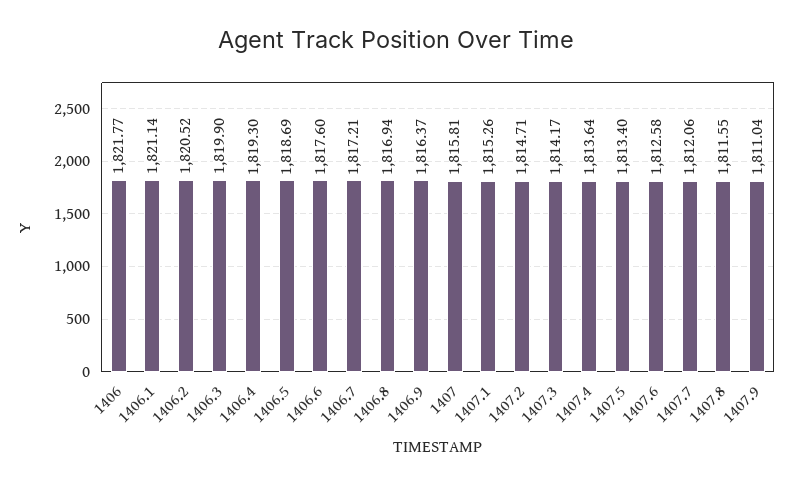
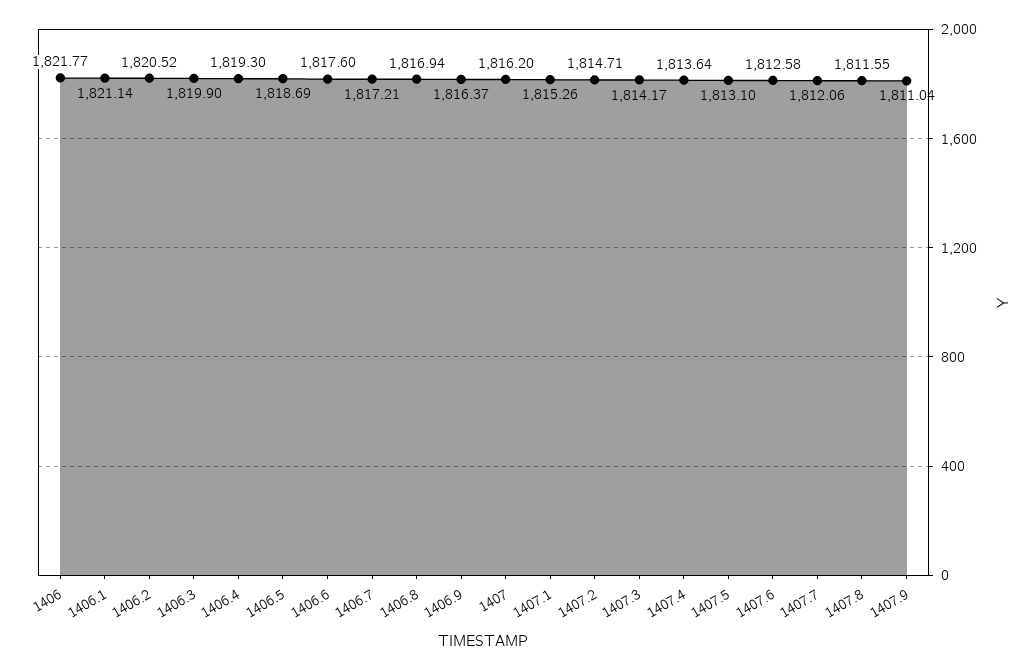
1407: 1815.81 -> 1816.2
1407.5: 1813.4 -> 1813.1

